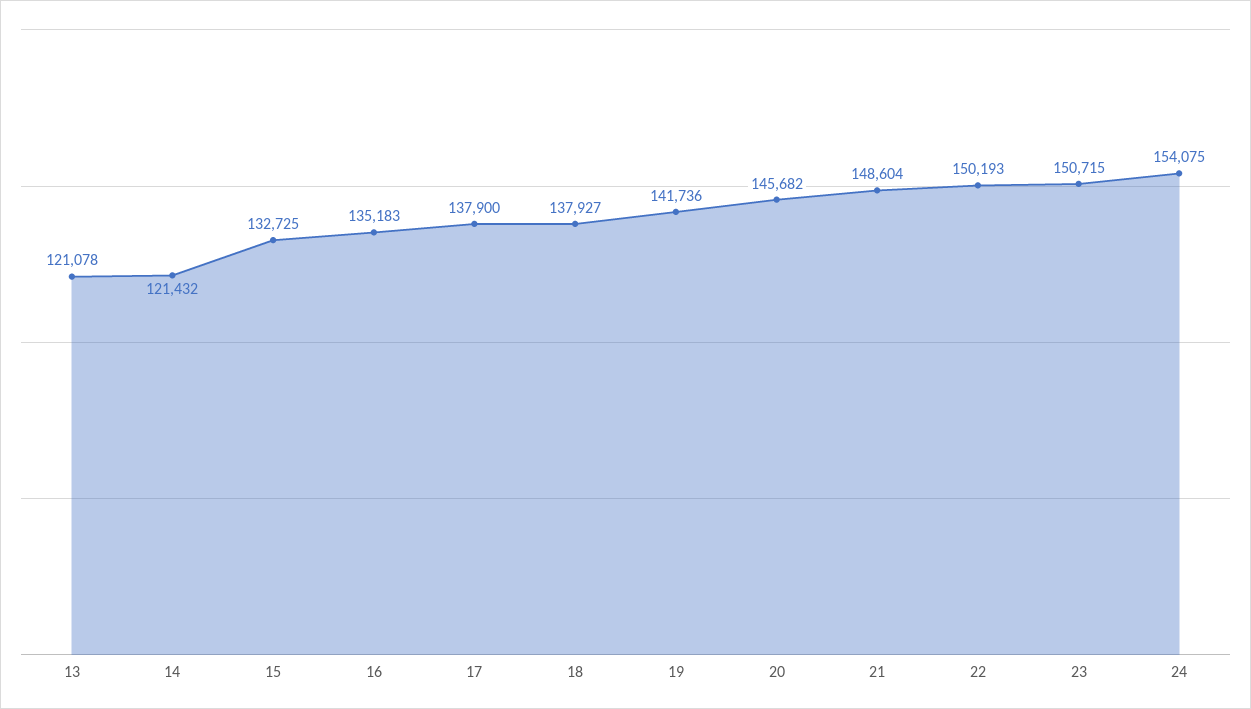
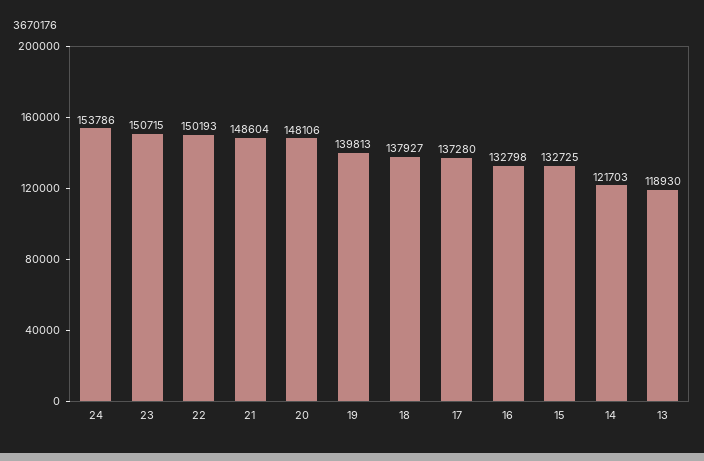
13: 121078 -> 118930
14: 121432 -> 121703
16: 135183 -> 132798
17: 137900 -> 137280
19: 141736 -> 139813
20: 145682 -> 148106
24: 154075 -> 153786

